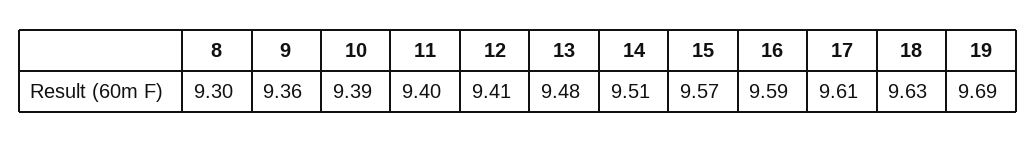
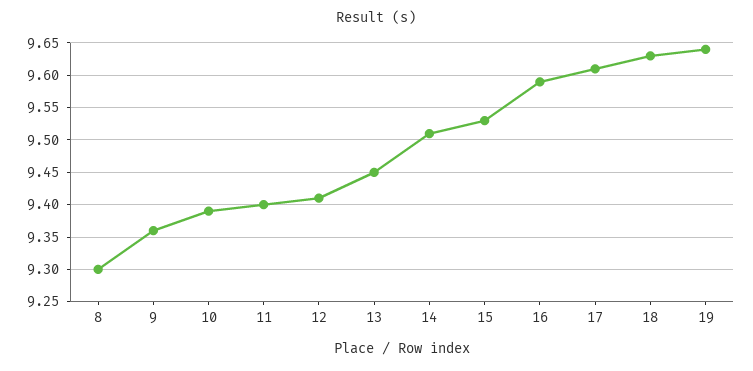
13: 9.48 -> 9.45
15: 9.57 -> 9.53
19: 9.69 -> 9.64

